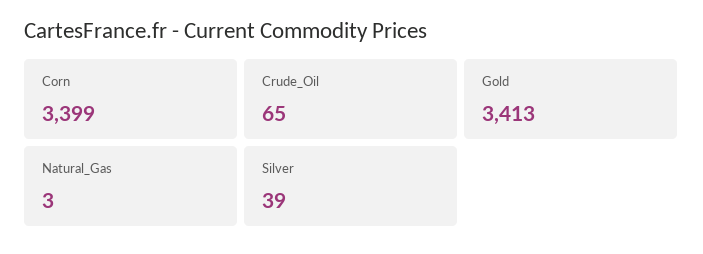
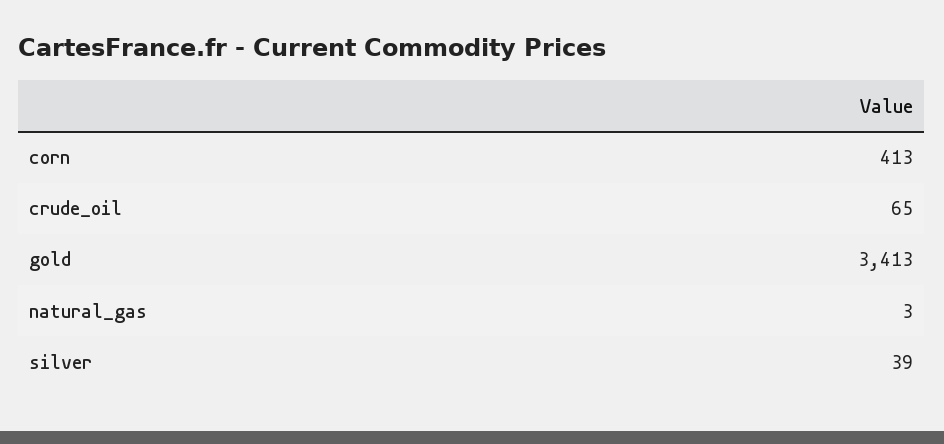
Corn: 3399 -> 413

